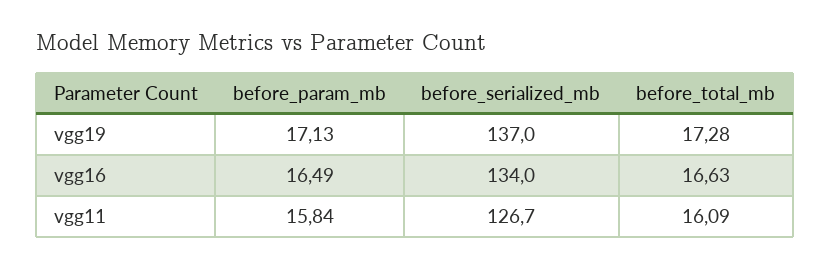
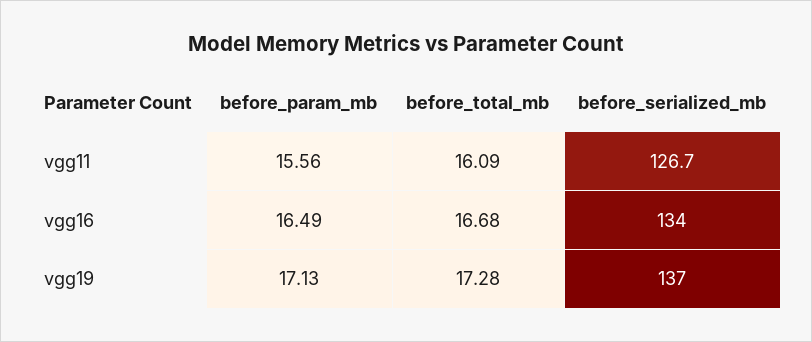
before_total_mb, vgg16: 16.63 -> 16.68
before_param_mb, vgg11: 15.84 -> 15.56

